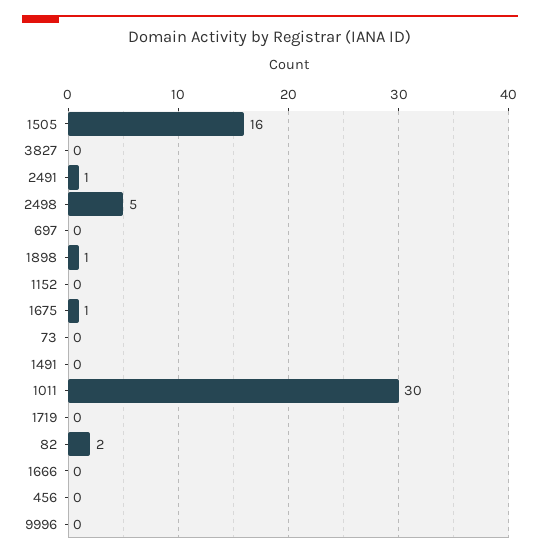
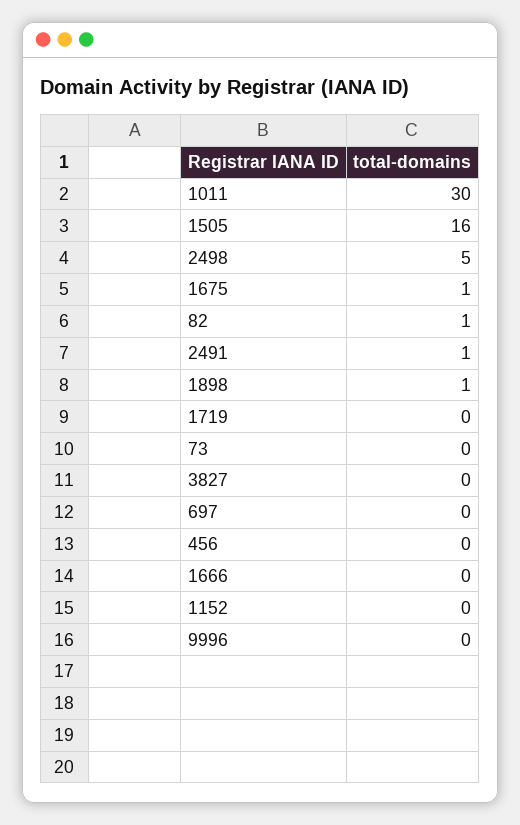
1491: 0 -> none
82: 2 -> 1

